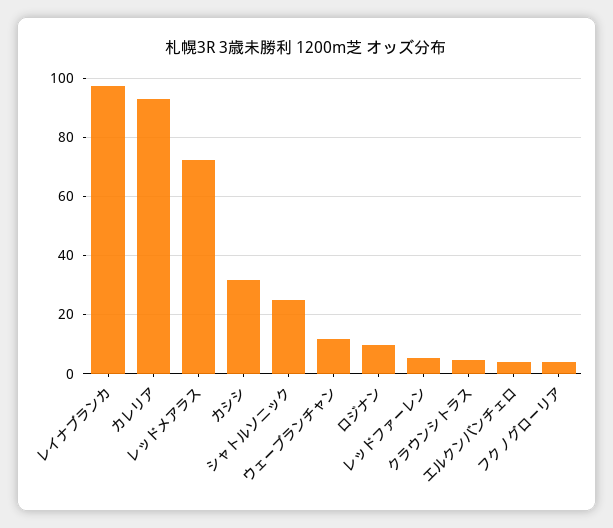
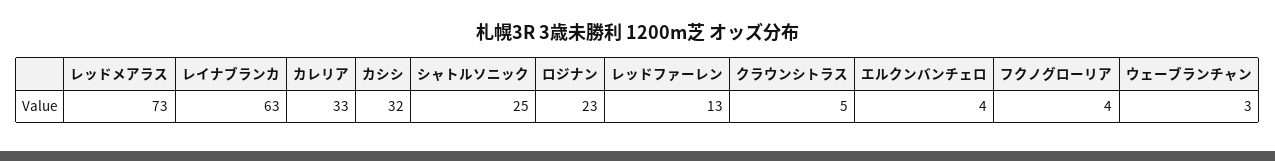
レイナブランカ: 97.5 -> 63
カレリア: 92.5 -> 33
ウェーブランチャン: 12.5 -> 3
ロジナン: 10 -> 23
レッドファーレン: 5 -> 13

